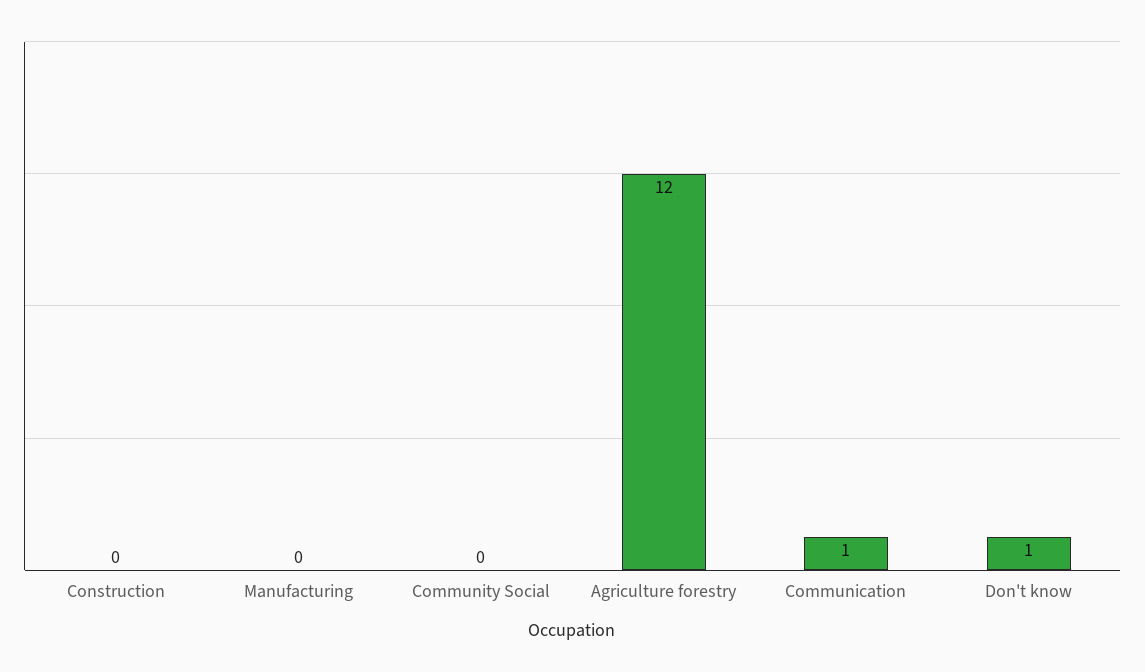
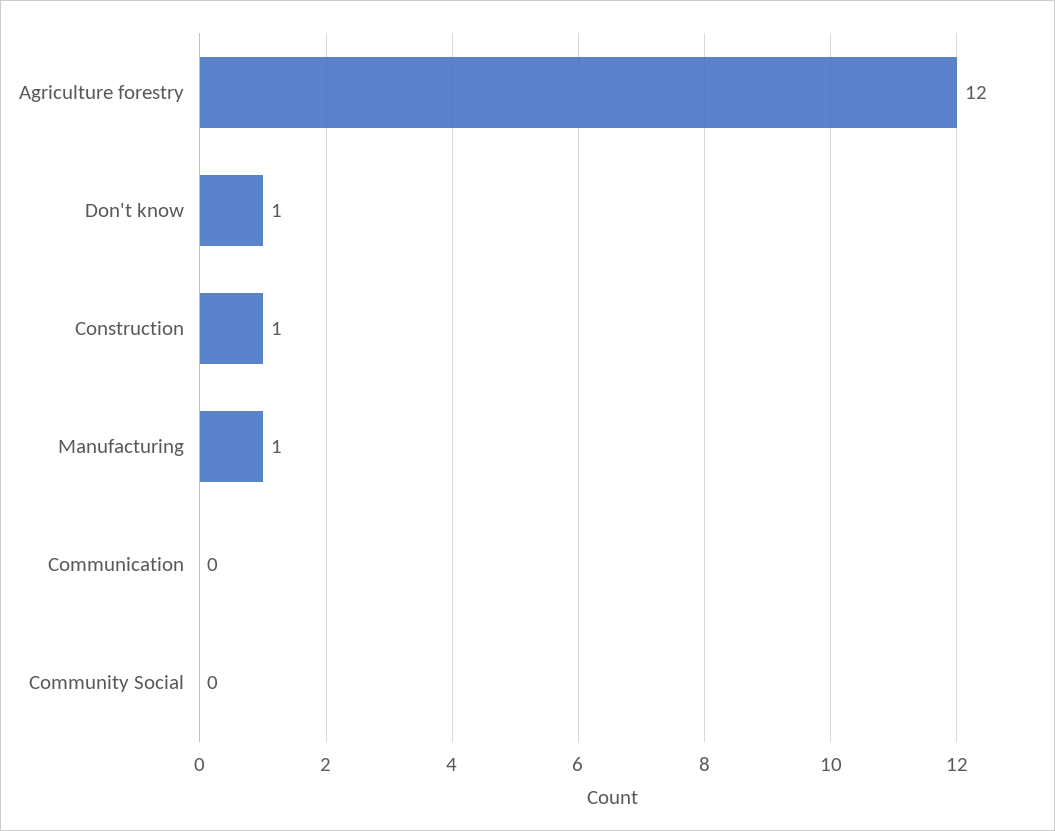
Construction: 0 -> 1
Manufacturing: 0 -> 1
Communication: 1 -> 0

